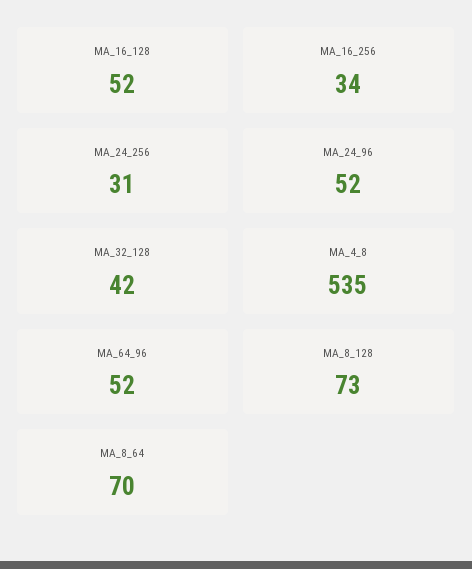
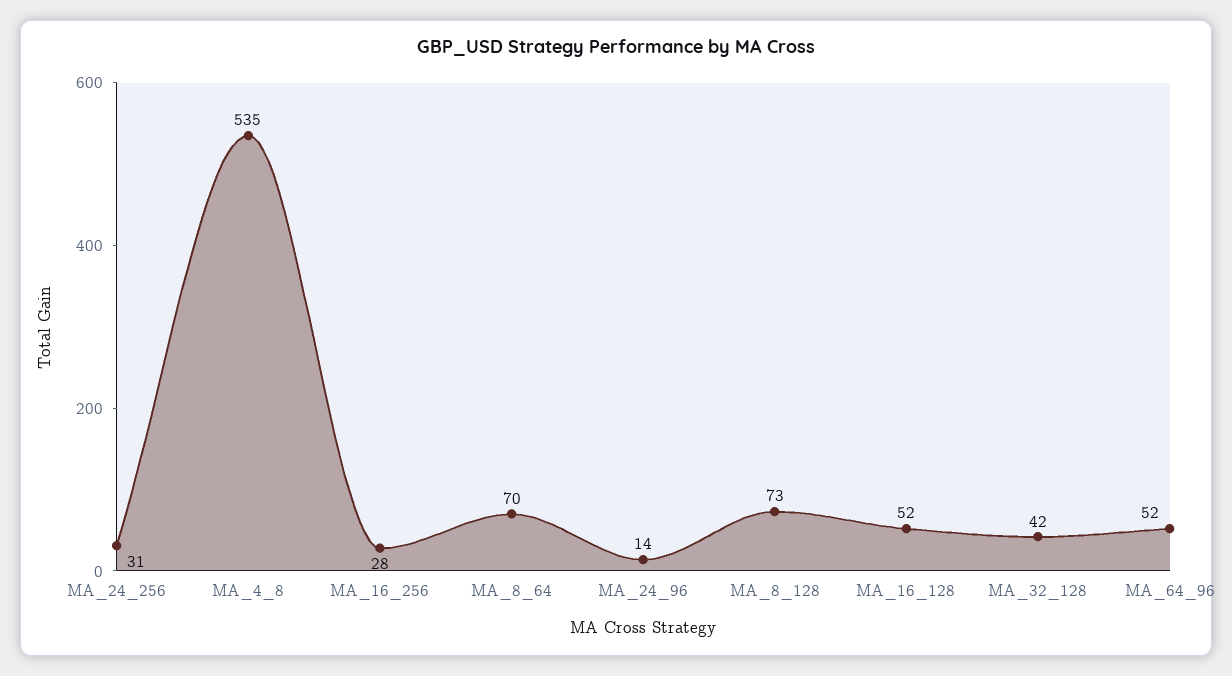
MA_16_256: 34 -> 28
MA_24_96: 52 -> 14

